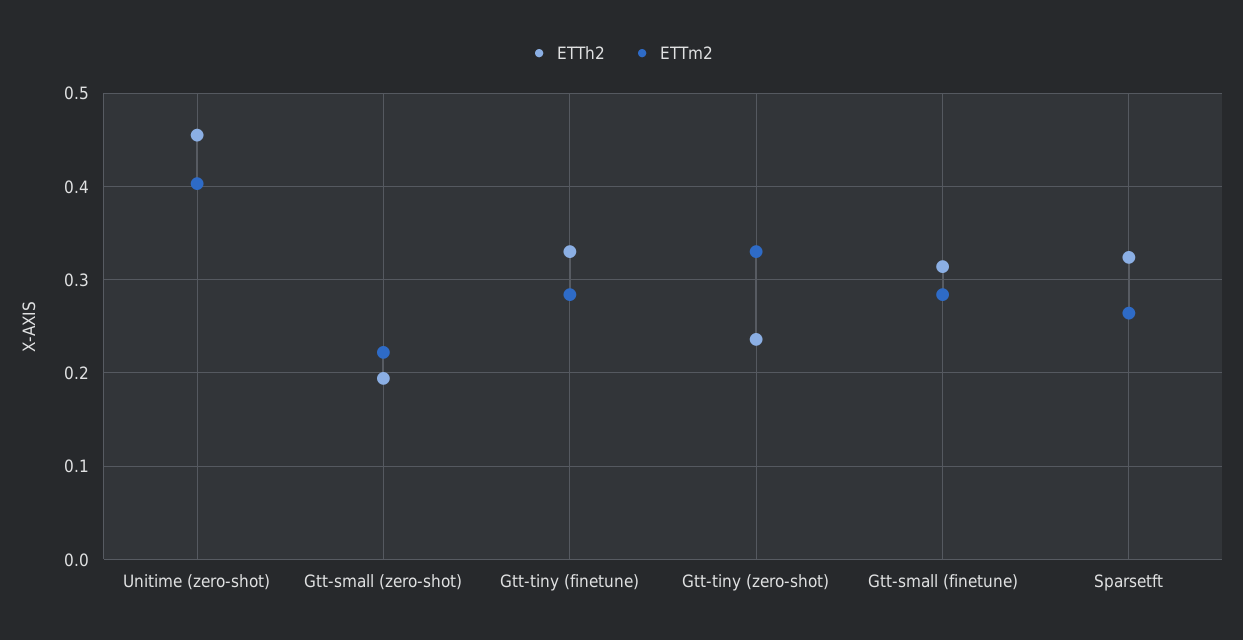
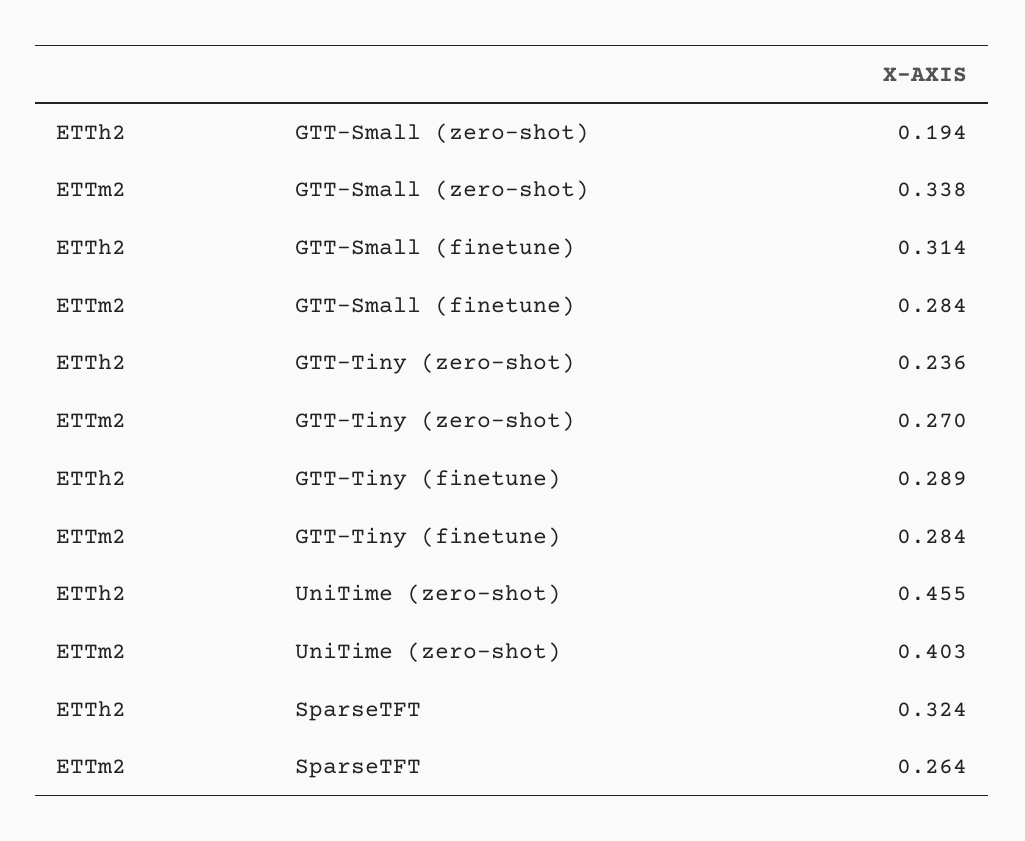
ETTm2, Gtt-small (zero-shot): 0.22 -> 0.338
ETTh2, Gtt-tiny (finetune): 0.33 -> 0.289
ETTm2, Gtt-tiny (zero-shot): 0.33 -> 0.27

